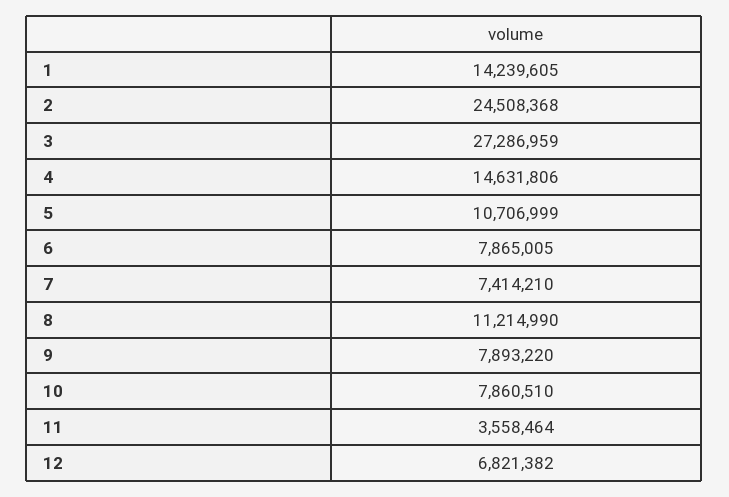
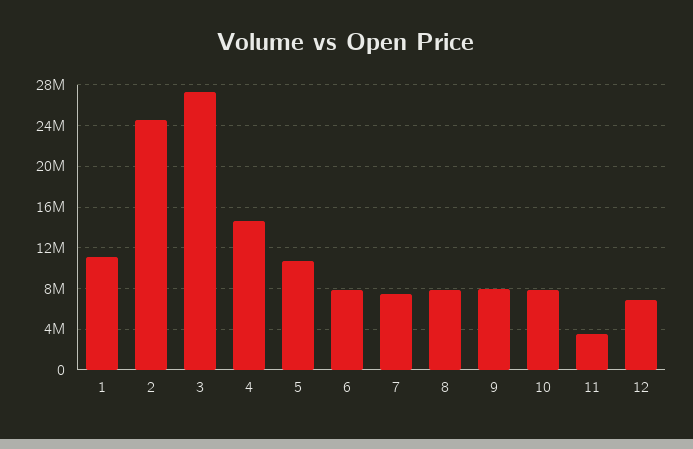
1: 14239605 -> 11000000
8: 11214990 -> 8000000

